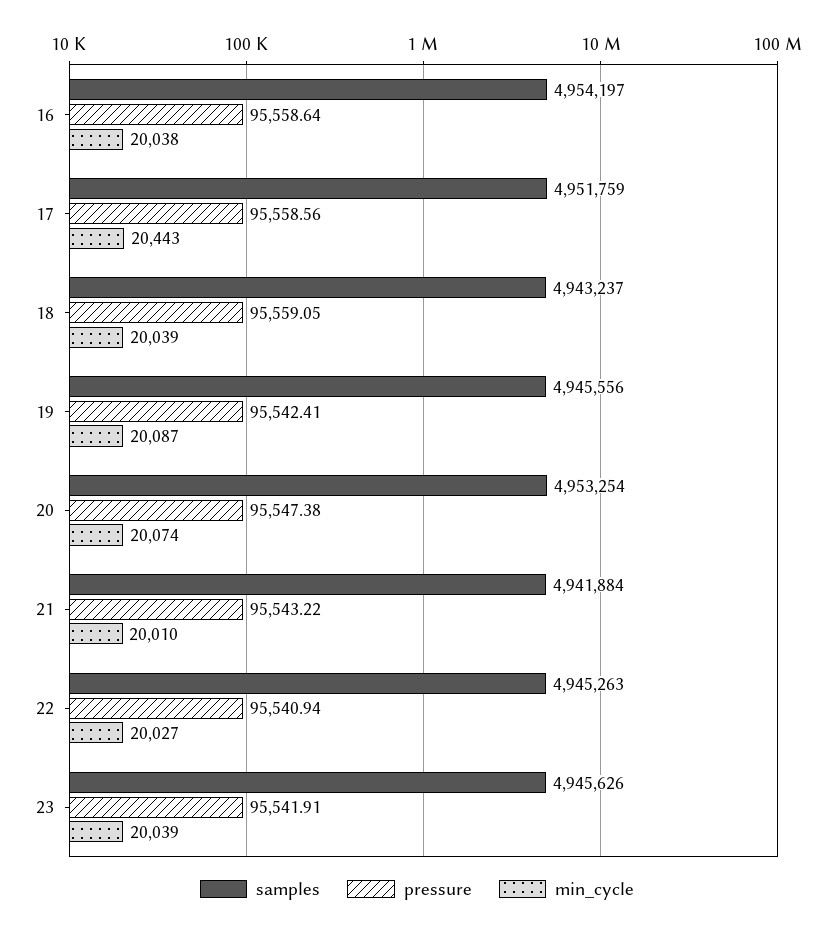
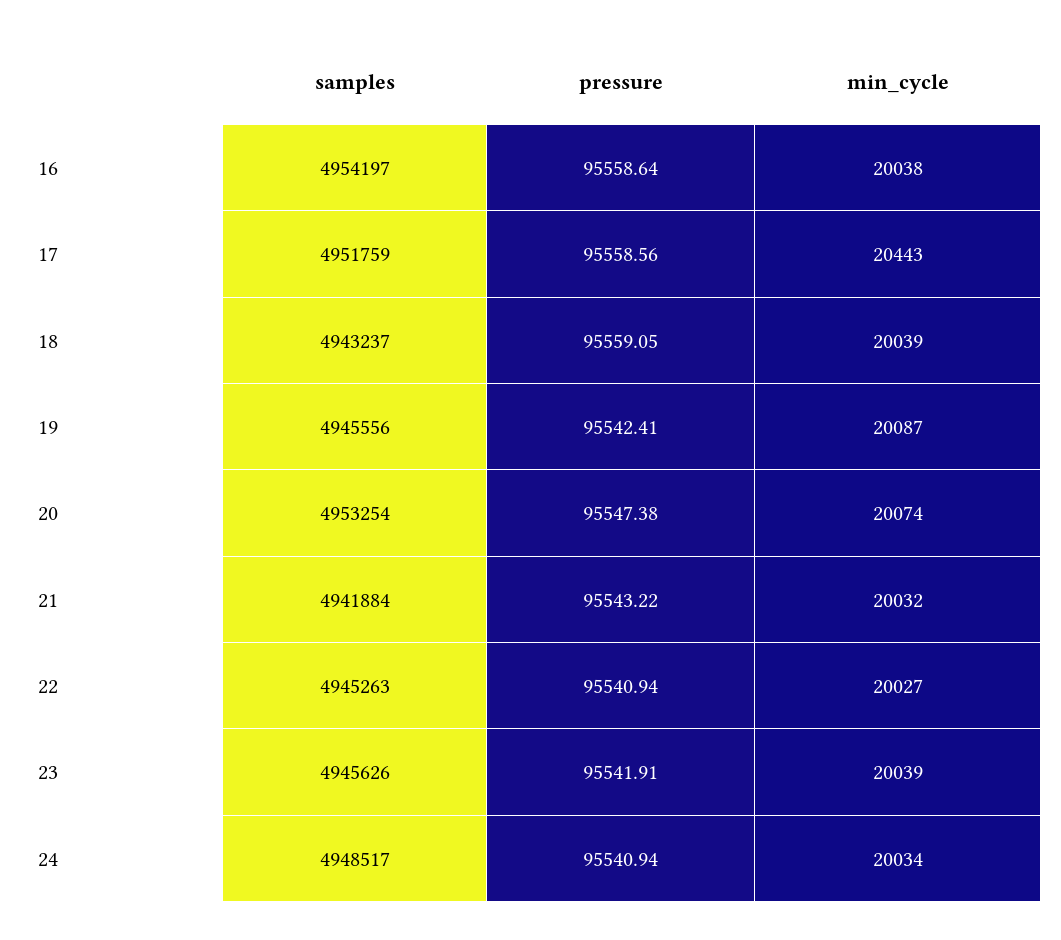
min_cycle, 21: 20010 -> 20032
samples, 24: none -> 4948517
pressure, 24: none -> 95540.94
min_cycle, 24: none -> 20034

